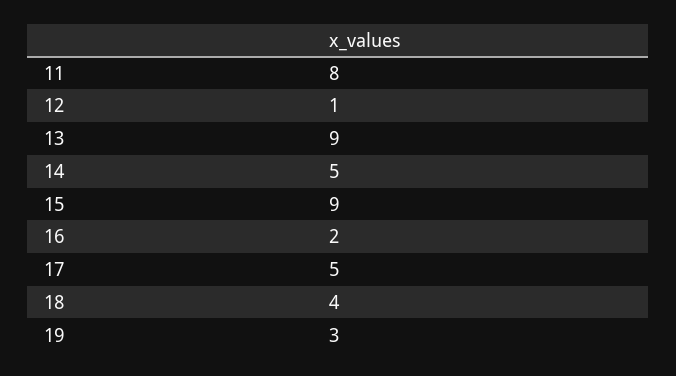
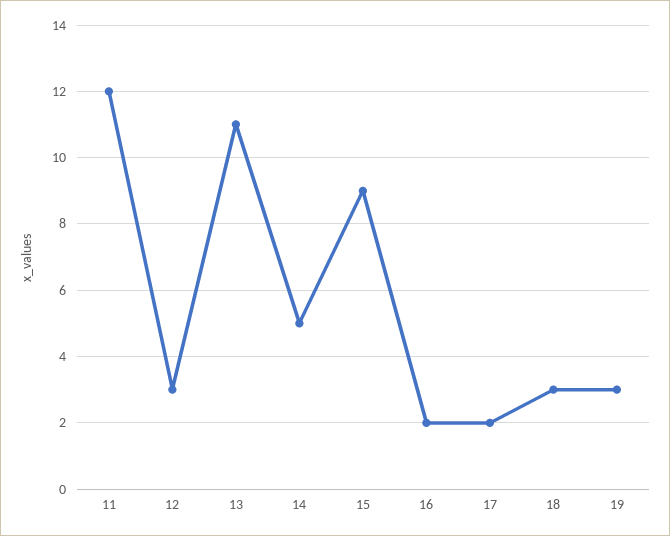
11: 8 -> 12
12: 1 -> 3
13: 9 -> 11
17: 5 -> 2
18: 4 -> 3

